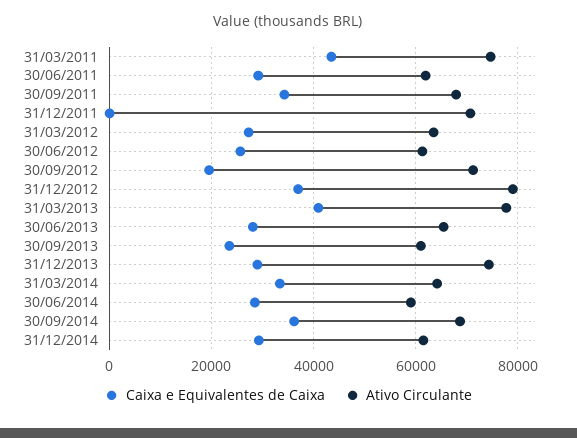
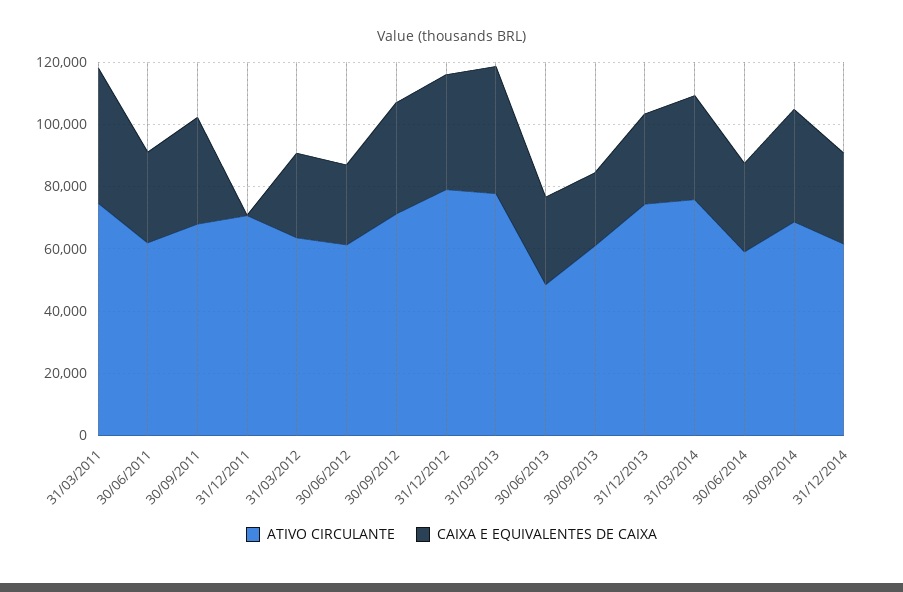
Caixa e Equivalentes de Caixa, 30/09/2012: 20000 -> 35000
Ativo Circulante, 30/06/2013: 66000 -> 50000
Ativo Circulante, 31/03/2014: 64000 -> 75000

